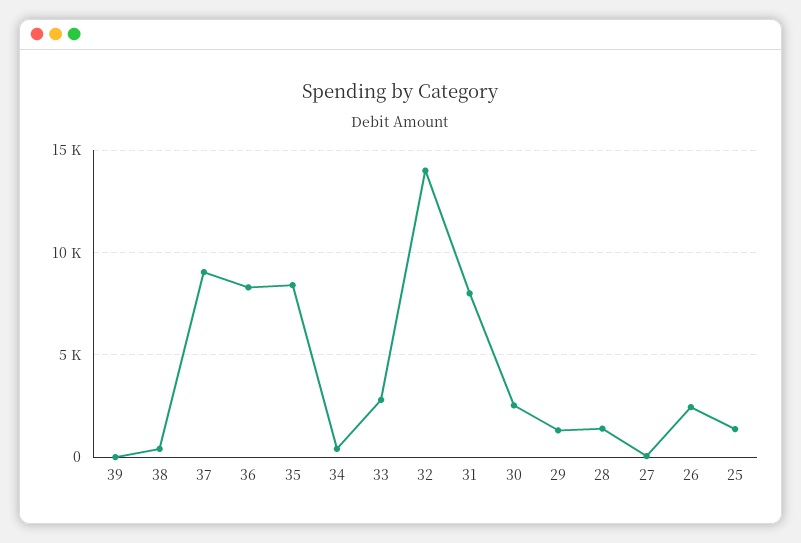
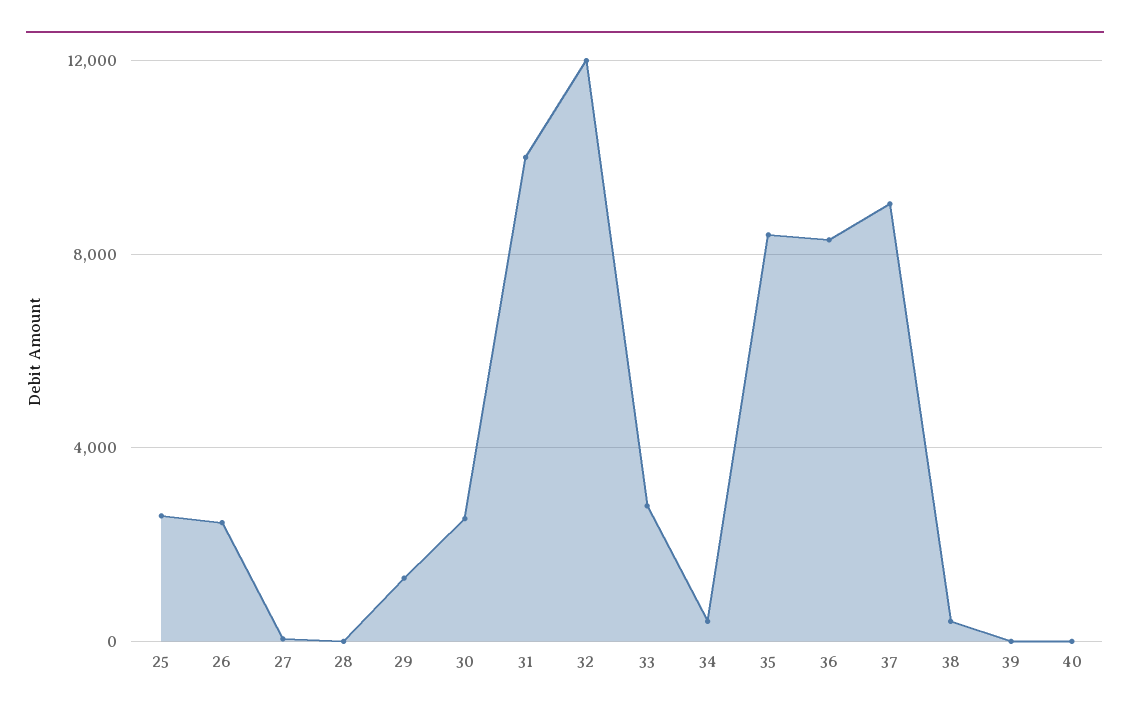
32: 14000 -> 12000
31: 8000 -> 10000
28: 1500 -> 0
25: 1500 -> 2500
40: none -> 0

